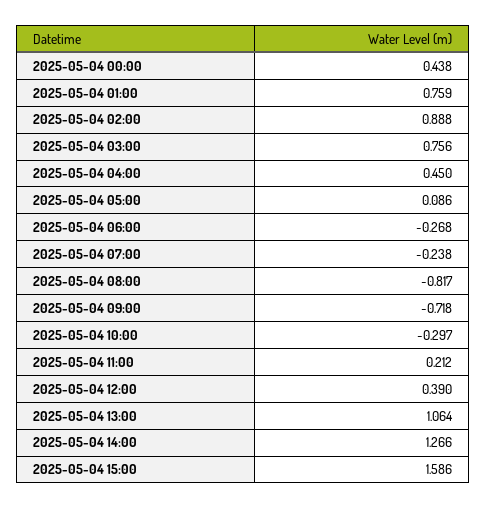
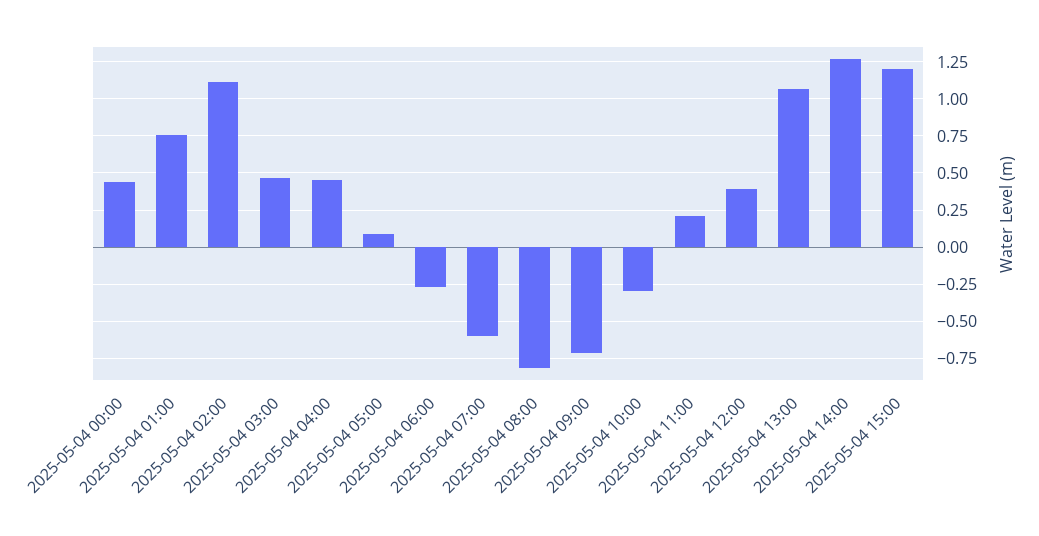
2025-05-04 02:00: 0.888 -> 1.1
2025-05-04 03:00: 0.756 -> 0.45
2025-05-04 07:00: -0.238 -> -0.6
2025-05-04 15:00: 1.586 -> 1.2

